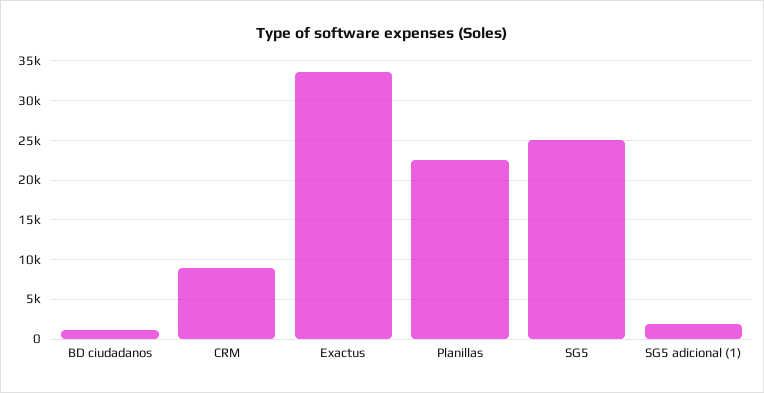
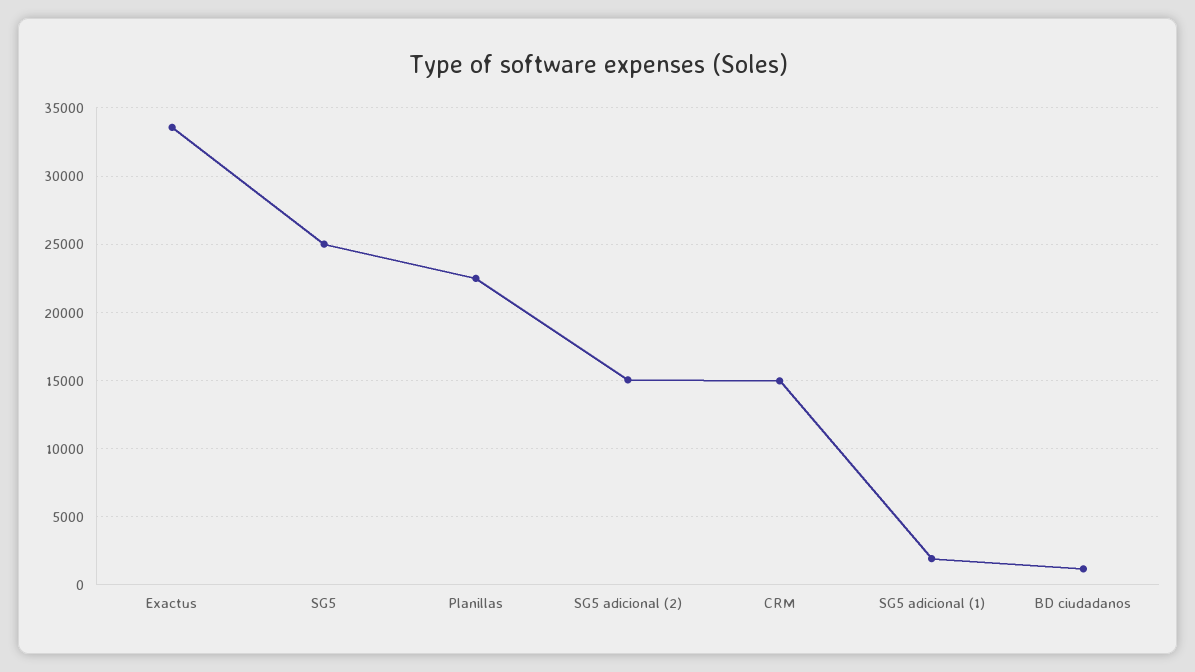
CRM: 9000 -> 15000
SG5 adicional (2): none -> 15000

